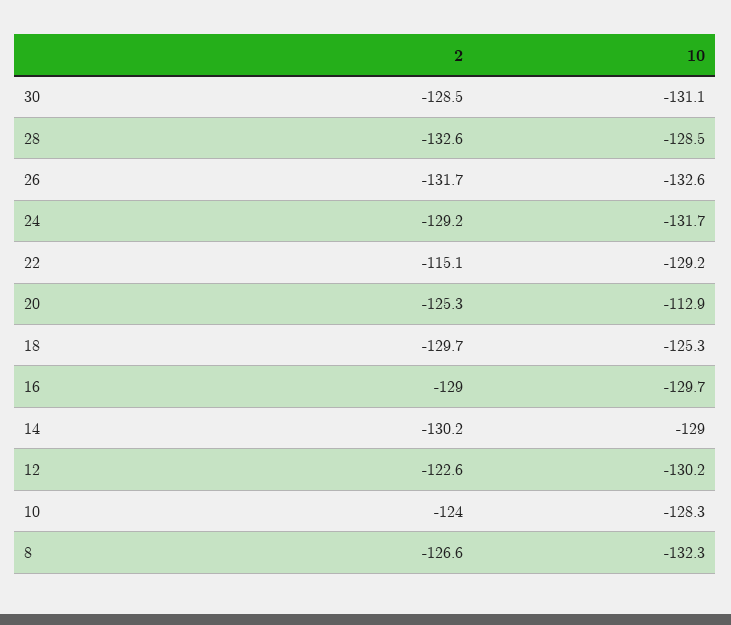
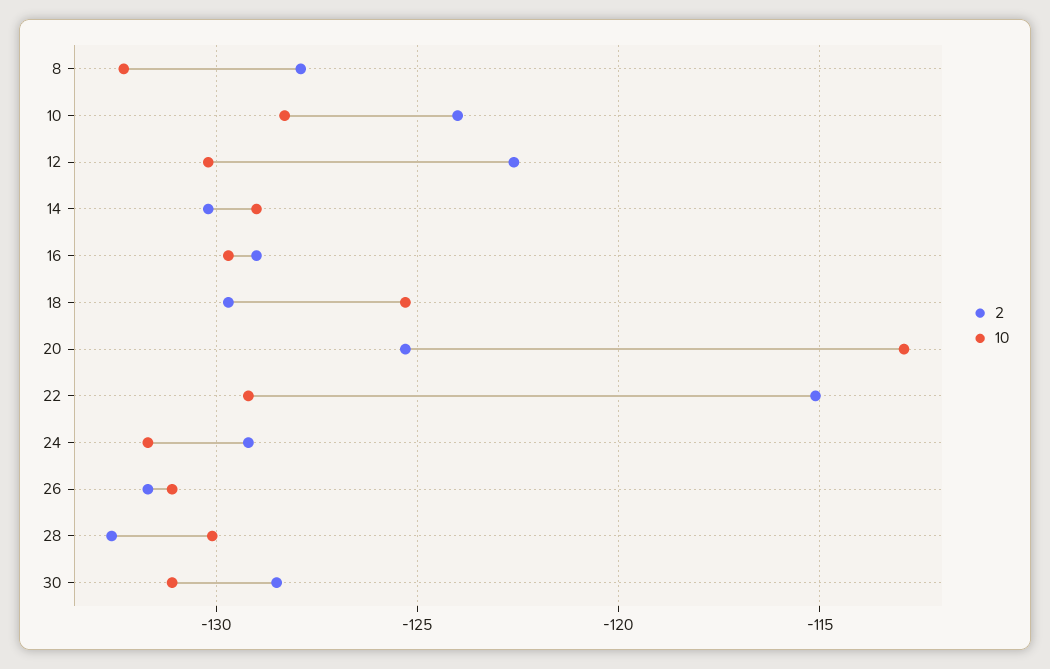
10, 28: -128.5 -> -130
10, 26: -132.6 -> -131
2, 8: -126.6 -> -128

